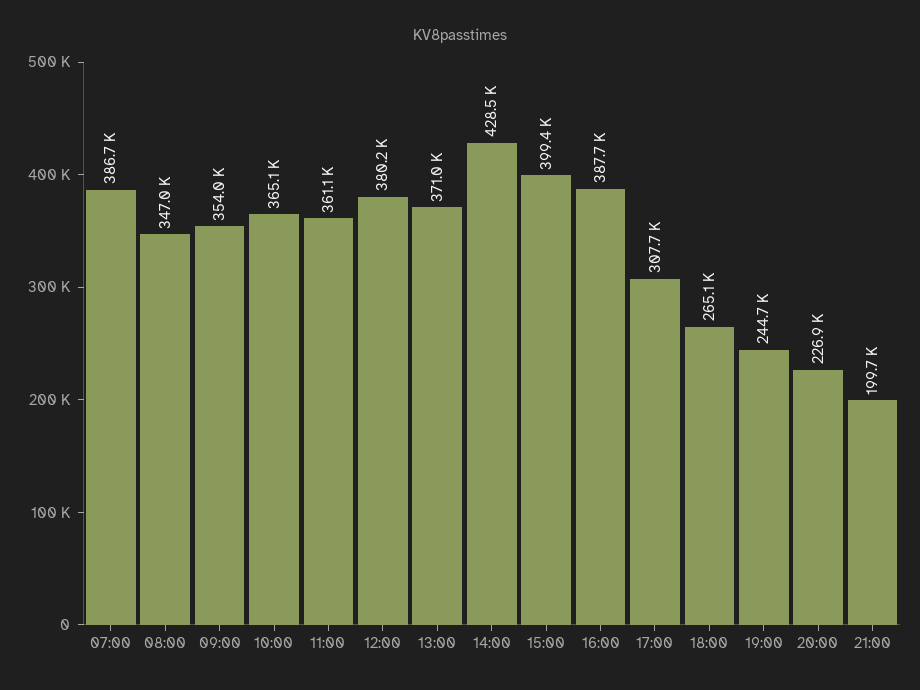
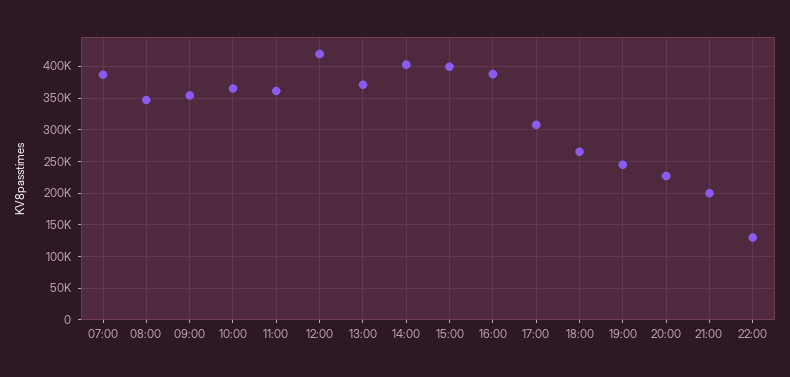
12:00: 380200 -> 420000
14:00: 428500 -> 400000
22:00: none -> 130000

